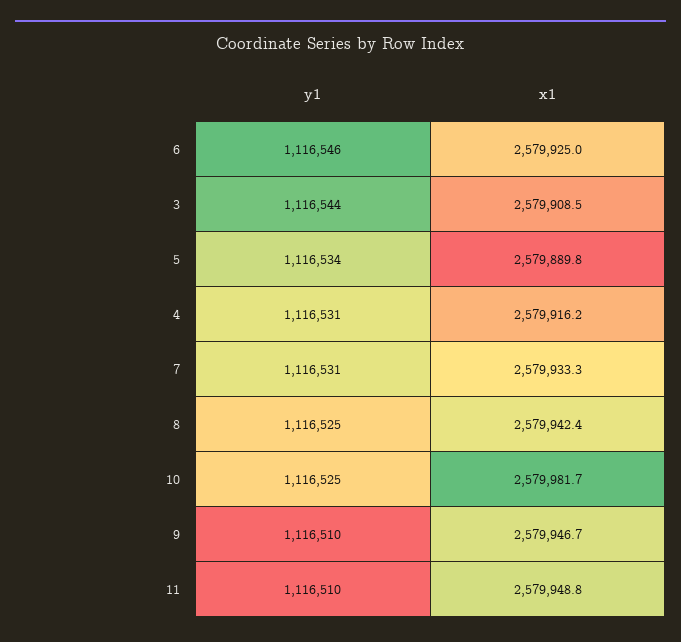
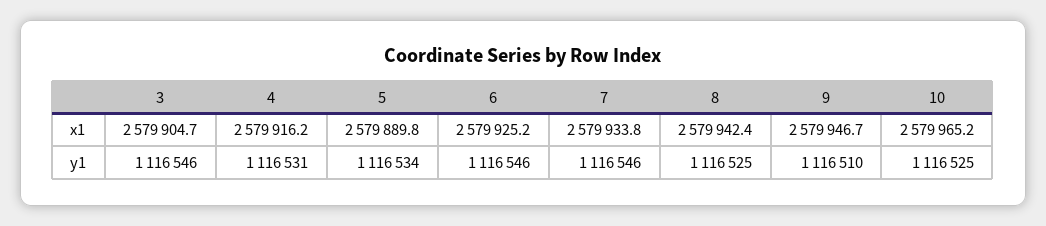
x1, 6: 2579925 -> 2579925.2
y1, 3: 1116544 -> 1116546
x1, 3: 2579908.5 -> 2579904.7
y1, 7: 1116531 -> 1116546
x1, 7: 2579933.3 -> 2579933.8
x1, 10: 2579981.7 -> 2579965.2
y1, 11: 1116510 -> none
x1, 11: 2579948.8 -> none

